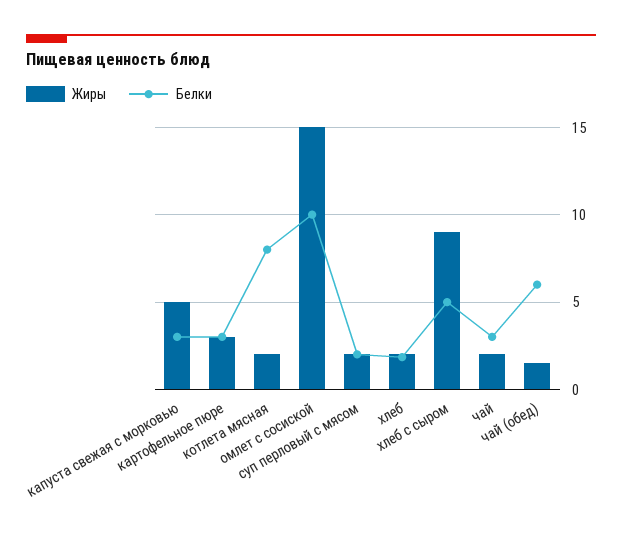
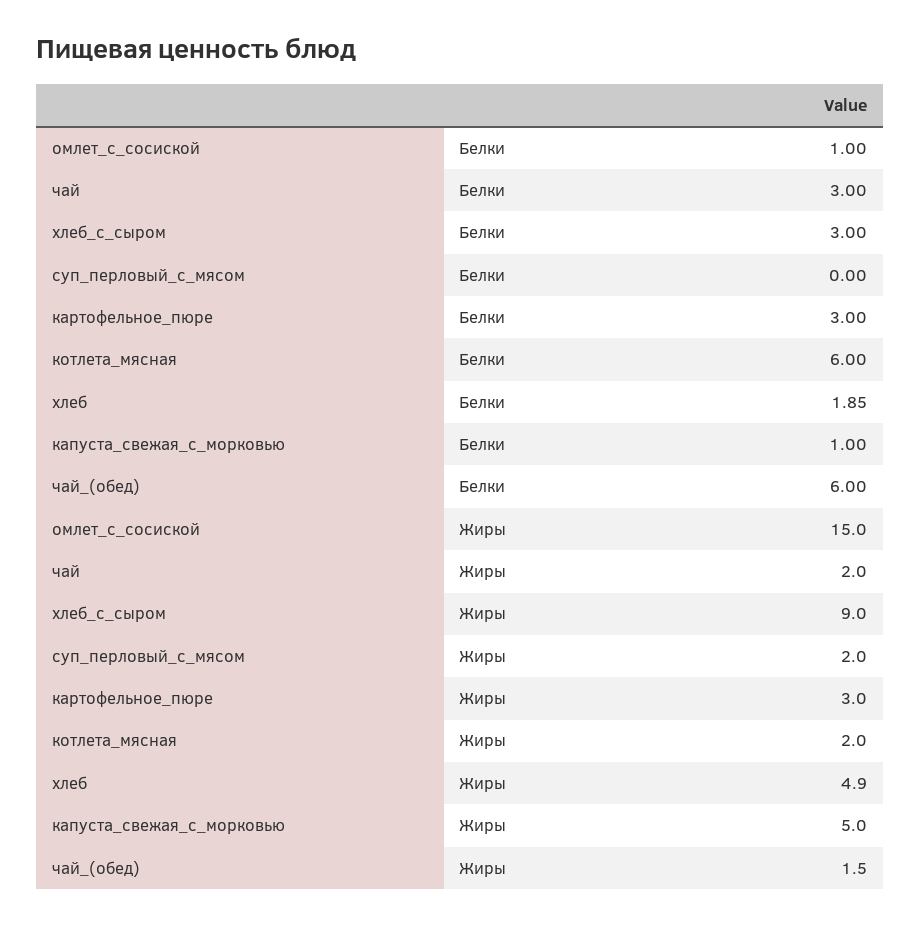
Белки, капуста свежая с морковью: 3 -> 1
Белки, котлета мясная: 8 -> 6
Белки, омлет с сосиской: 10 -> 1
Белки, суп перловый с мясом: 2 -> 0
Жиры, хлеб: 2 -> 4.9
Белки, хлеб с сыром: 5 -> 3

